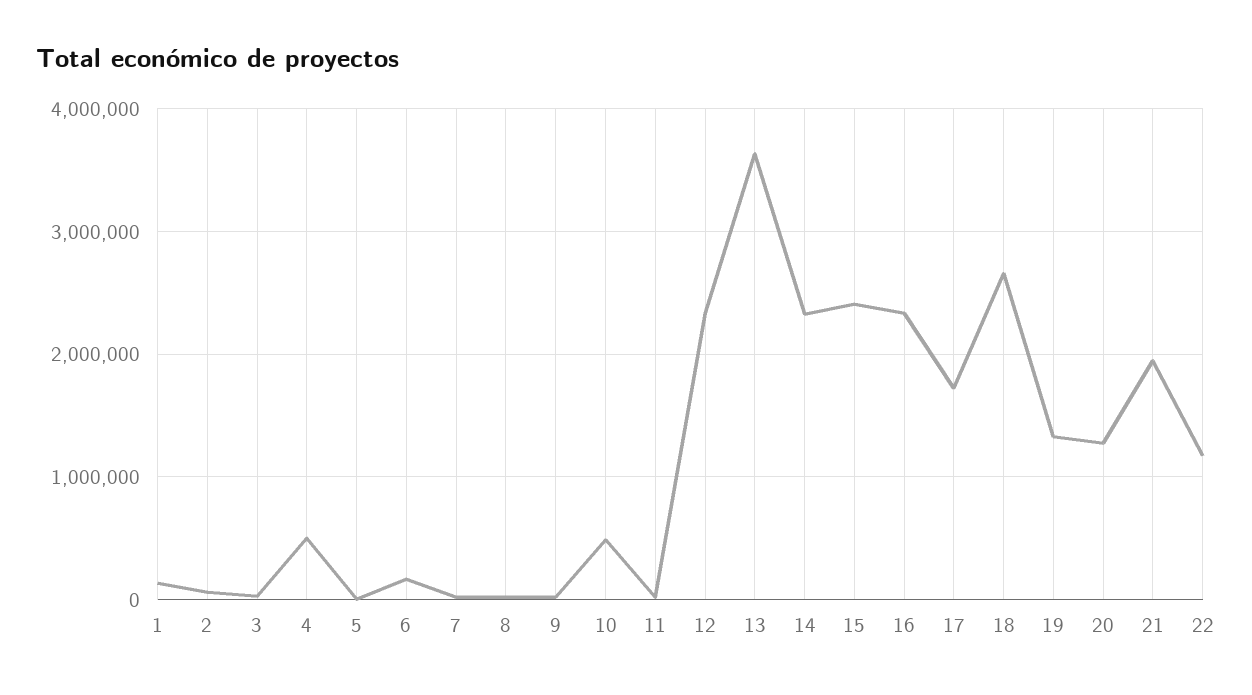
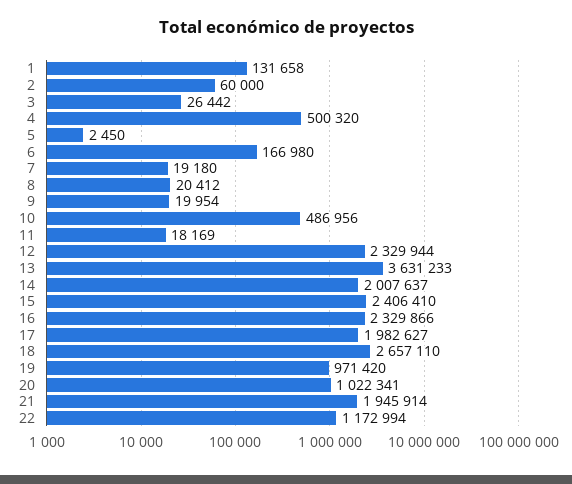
14: 2300000 -> 2007637
17: 1700000 -> 1982627
19: 1300000 -> 971420
20: 1300000 -> 1022341

